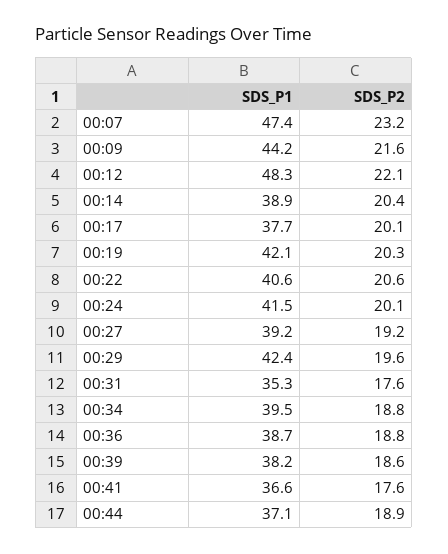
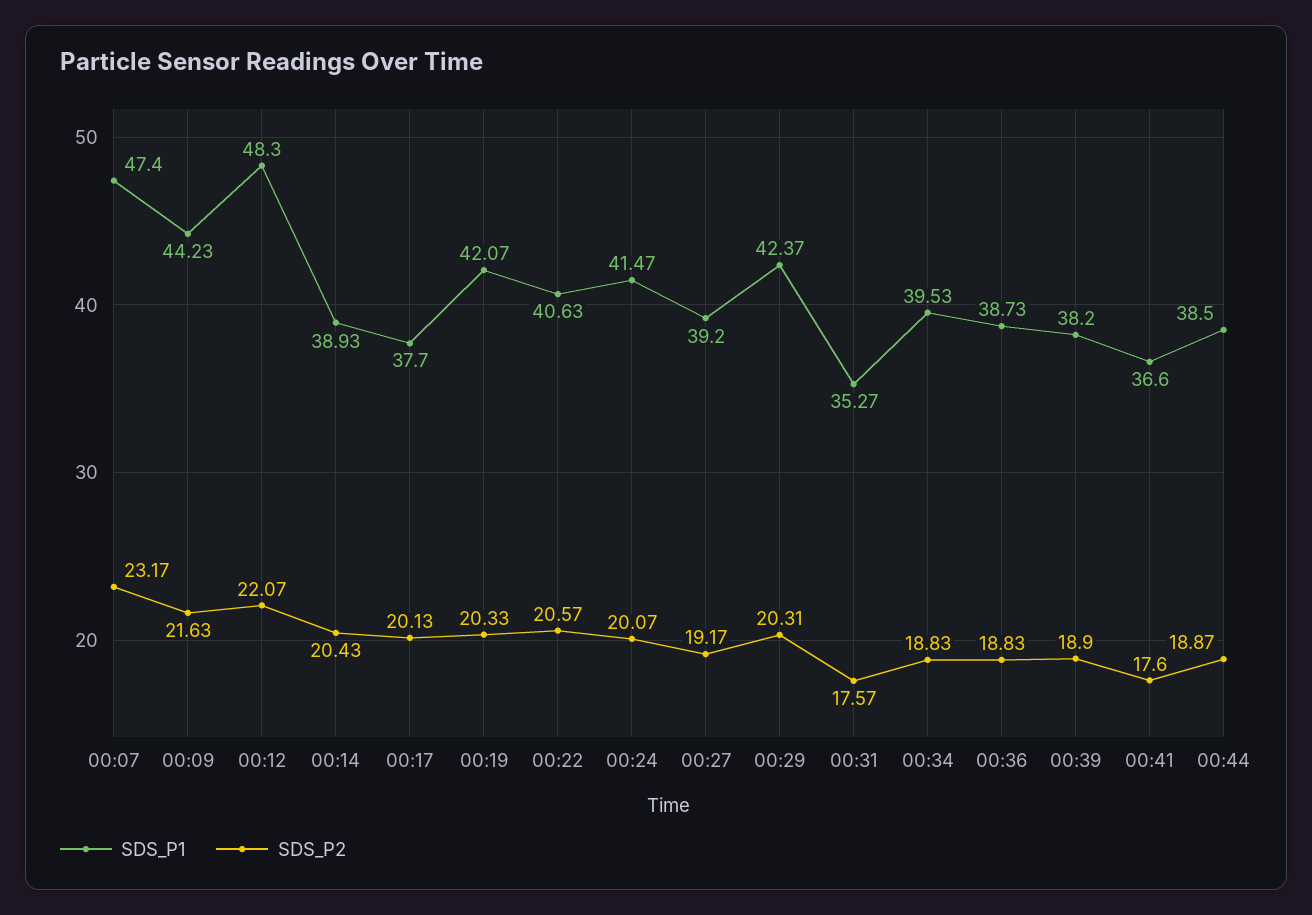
SDS_P2, 00:29: 19.6 -> 20.31
SDS_P2, 00:39: 18.6 -> 18.9
SDS_P1, 00:44: 37.1 -> 38.5

